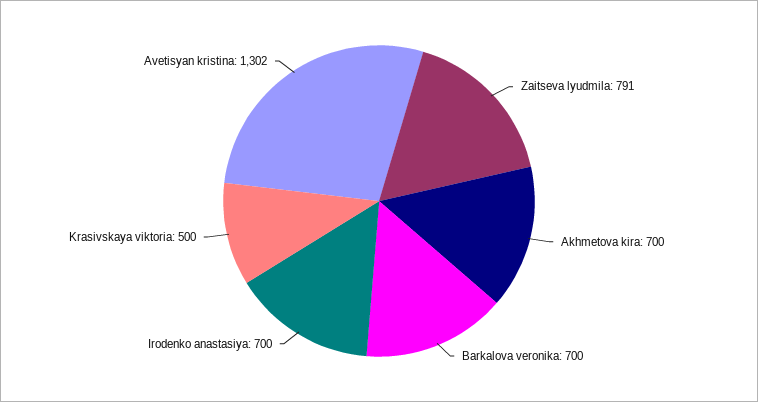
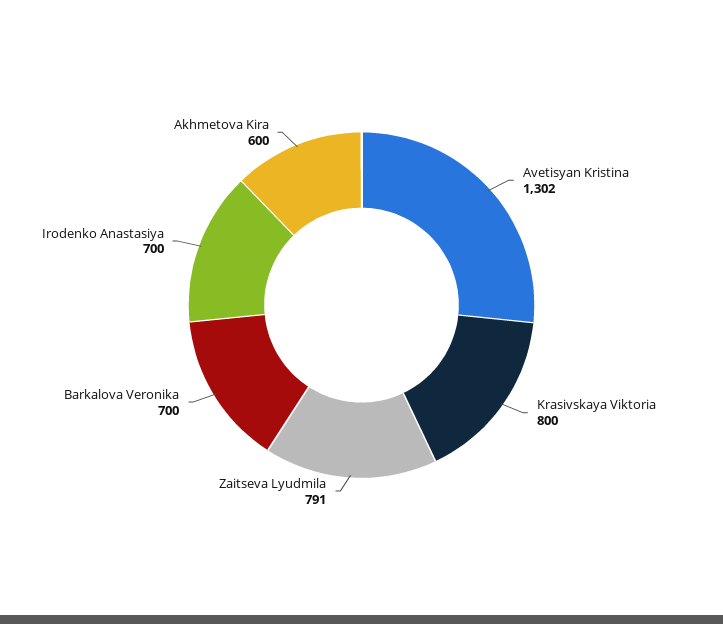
Akhmetova kira: 700 -> 600
Krasivskaya viktoria: 500 -> 800

